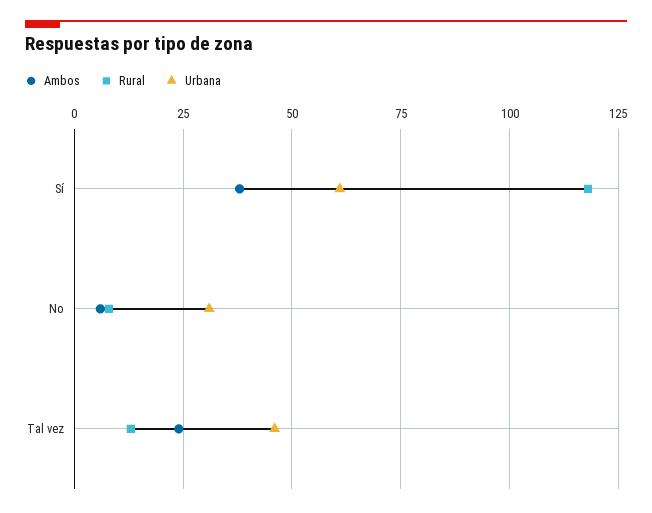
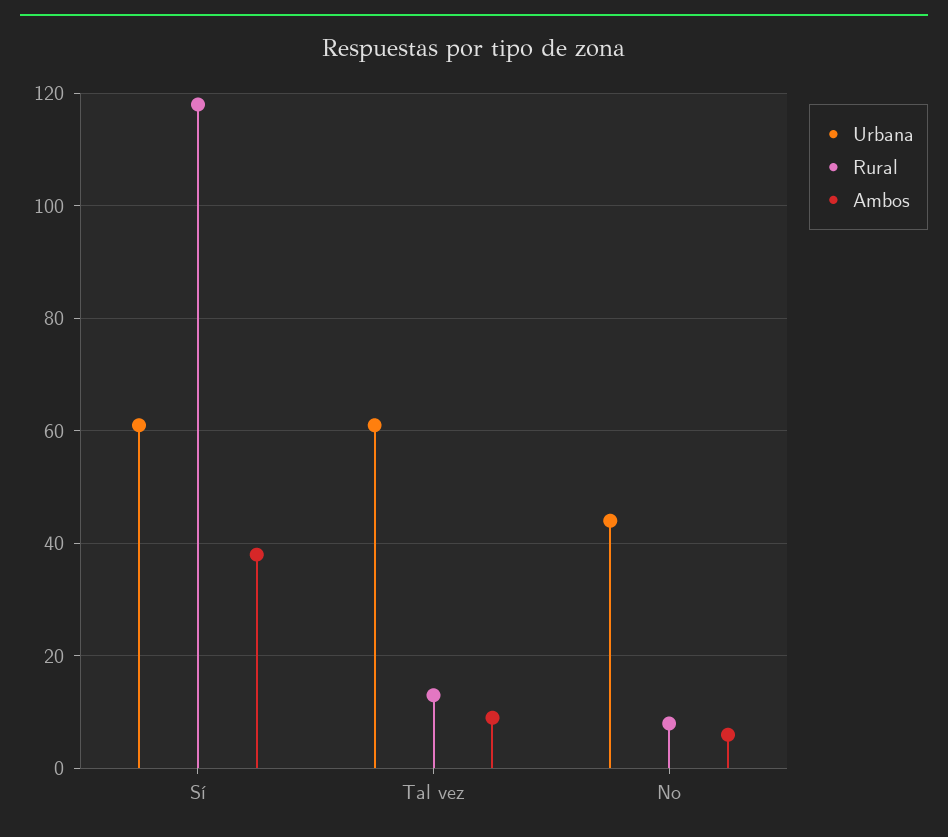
Urbana, No: 30 -> 45
Ambos, Tal vez: 25 -> 10
Urbana, Tal vez: 45 -> 60

